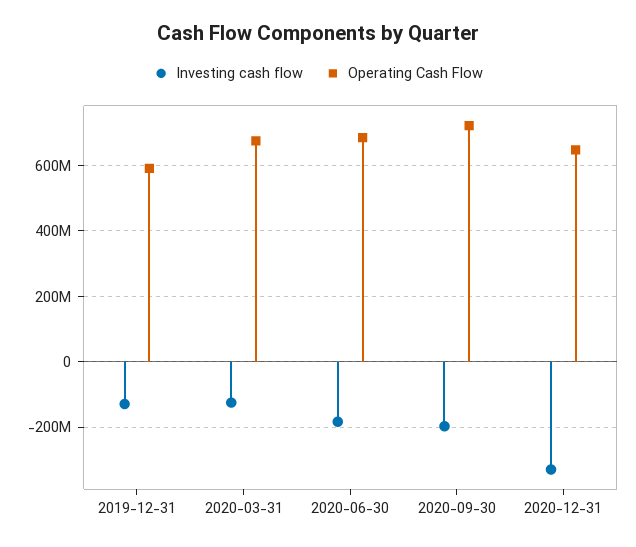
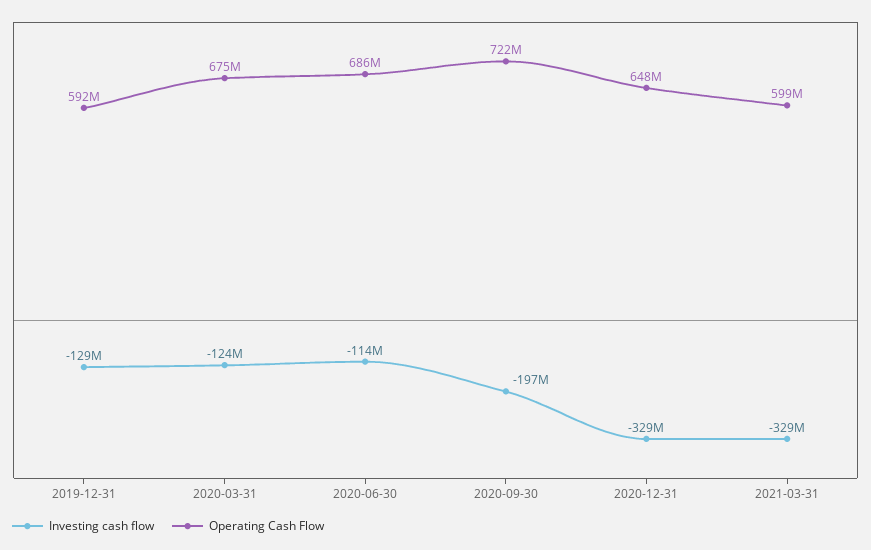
Investing cash flow, 2020-06-30: -180000000 -> -114000000
Investing cash flow, 2021-03-31: none -> -329000000
Operating Cash Flow, 2021-03-31: none -> 599000000

